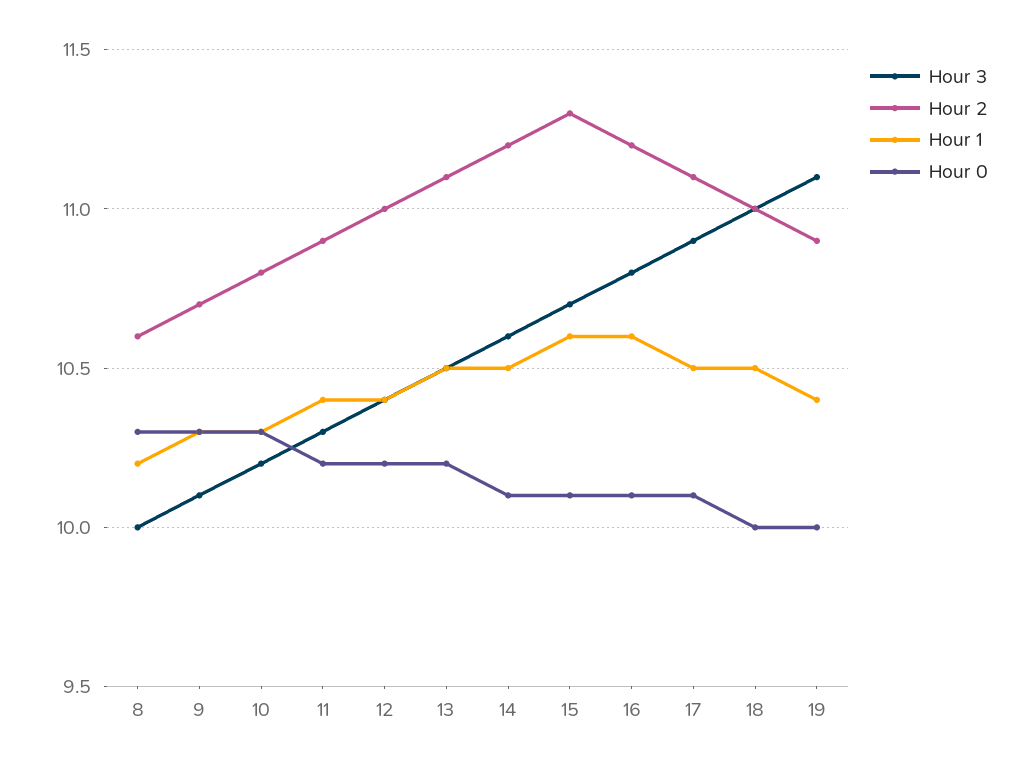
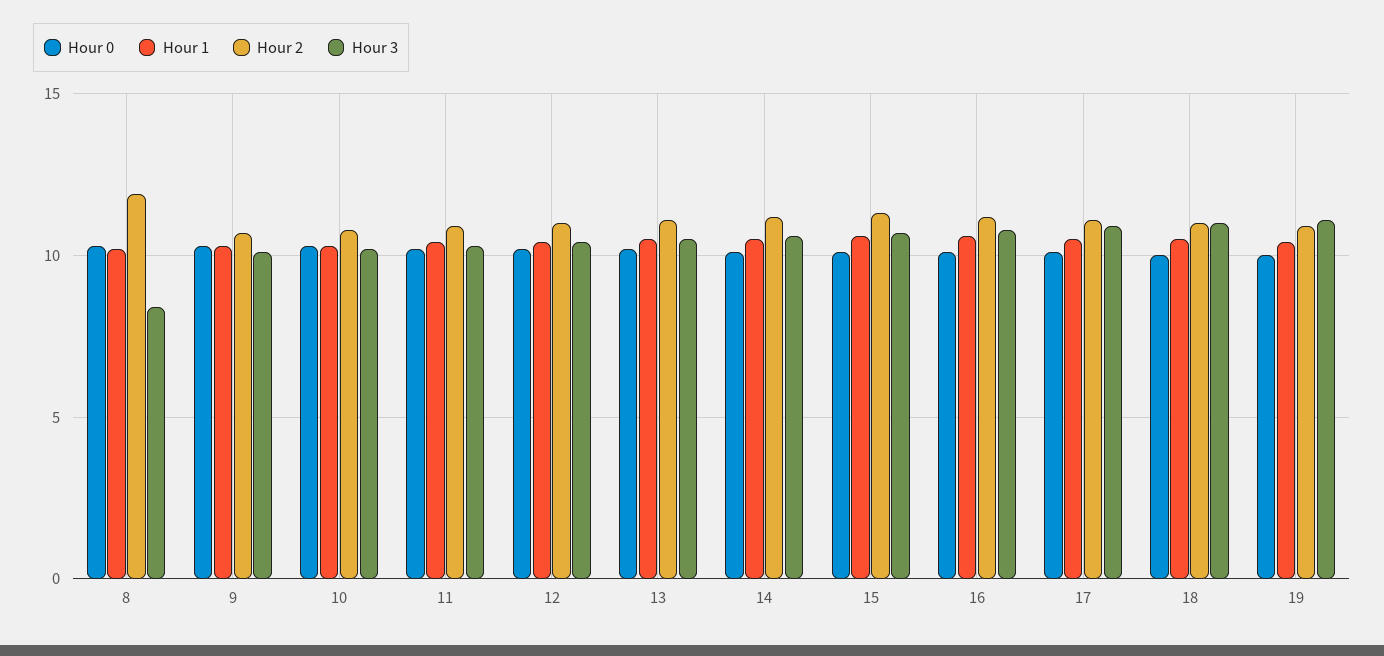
Hour 3, 8: 10 -> 8.5
Hour 2, 8: 10.6 -> 12

